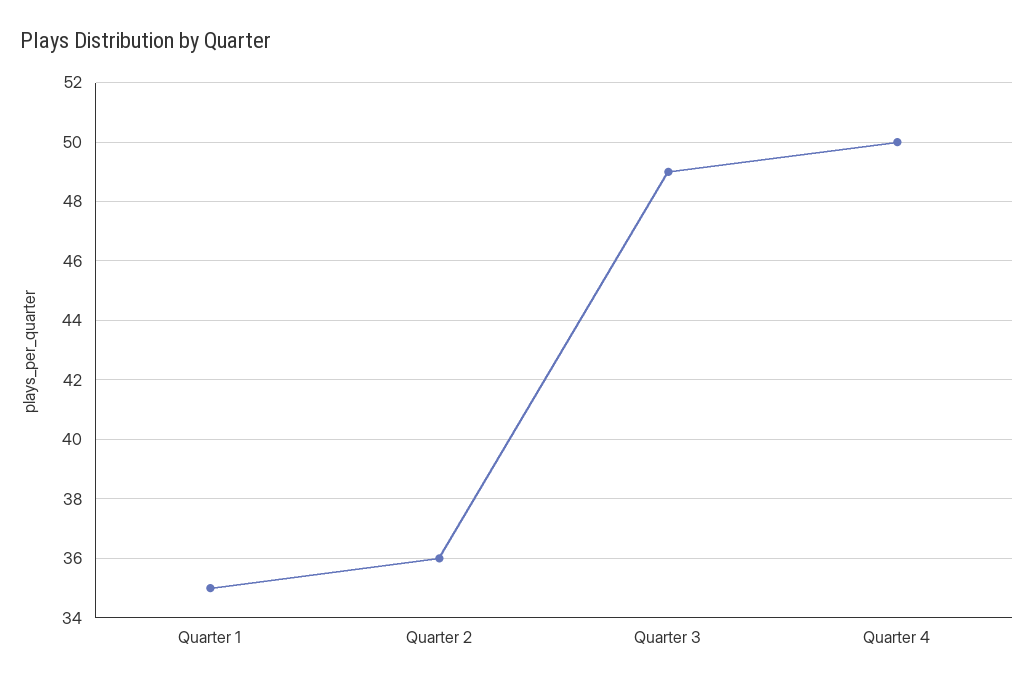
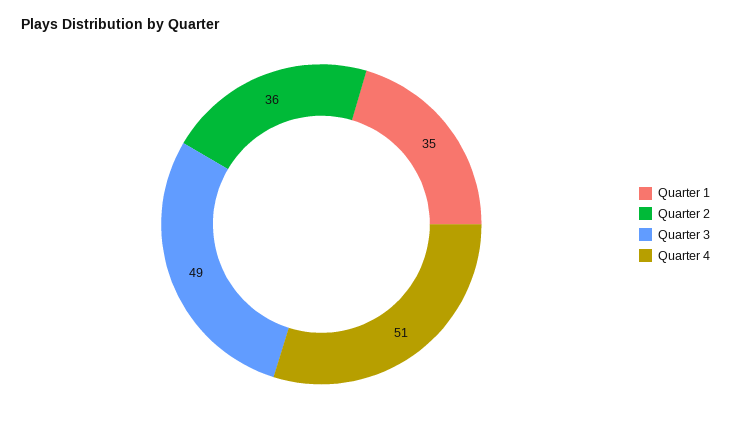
Quarter 4: 50 -> 51

